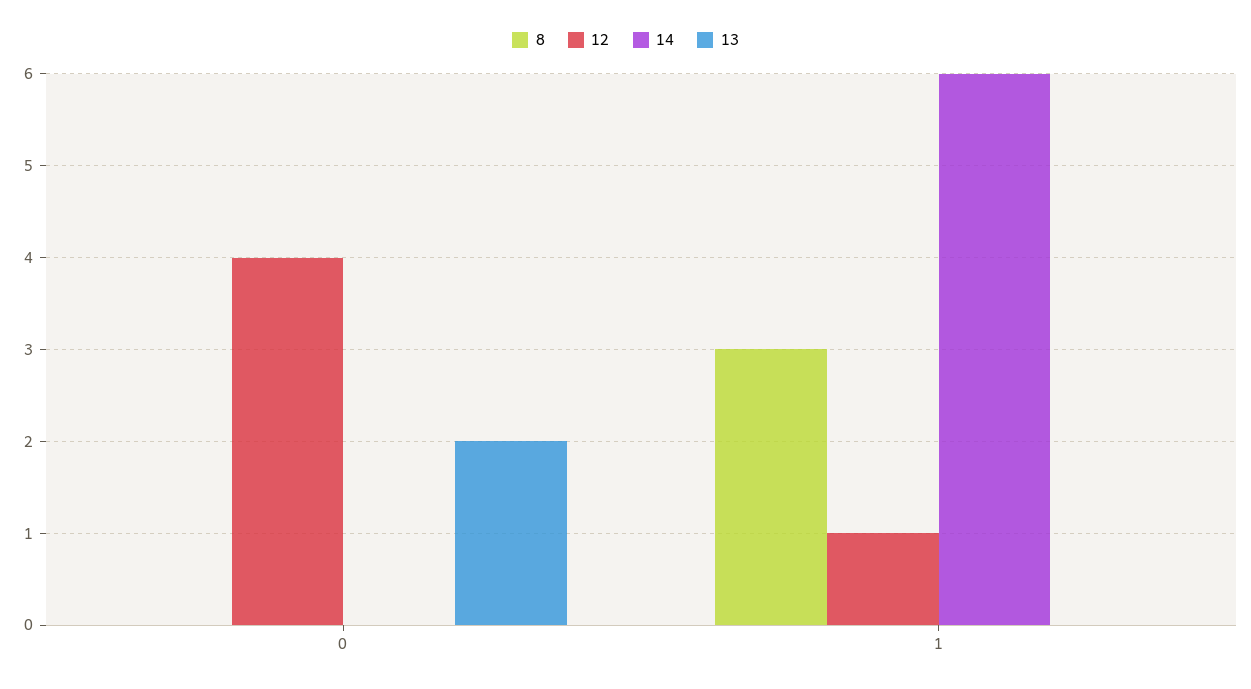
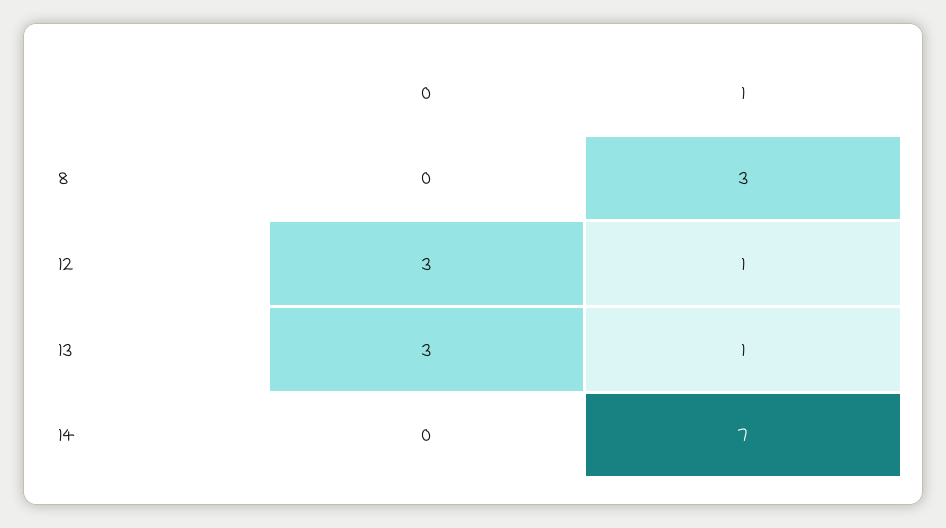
12, 0: 4 -> 3
13, 0: 2 -> 3
14, 1: 6 -> 7
13, 1: 0 -> 1

